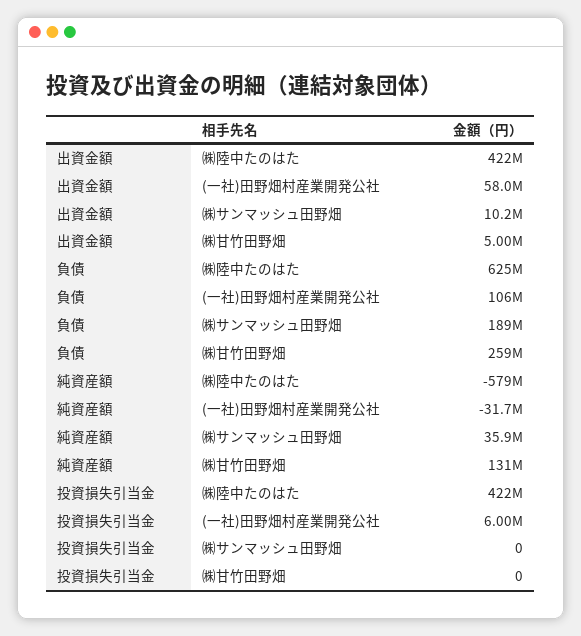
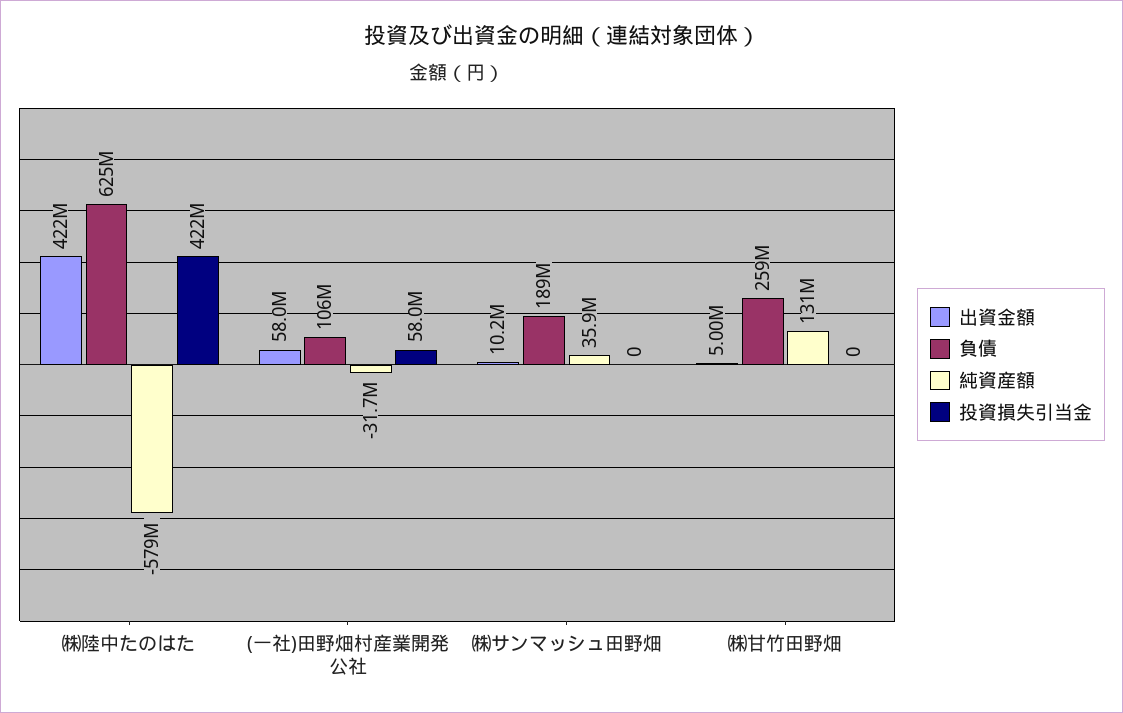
投資損失引当金, (一社)田野畑村産業開発公社: 6000000 -> 58000000

